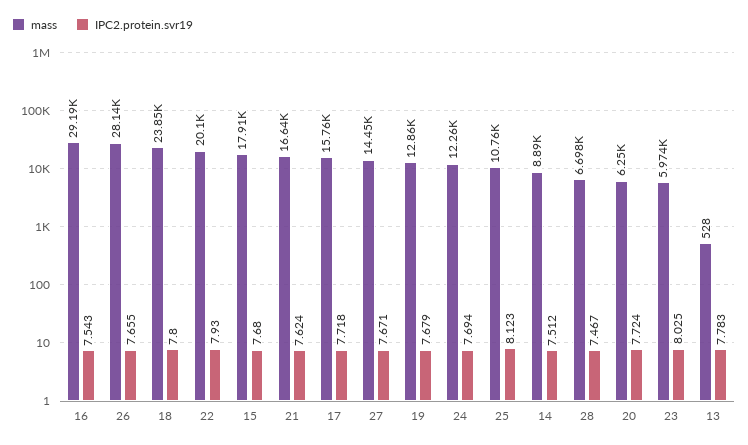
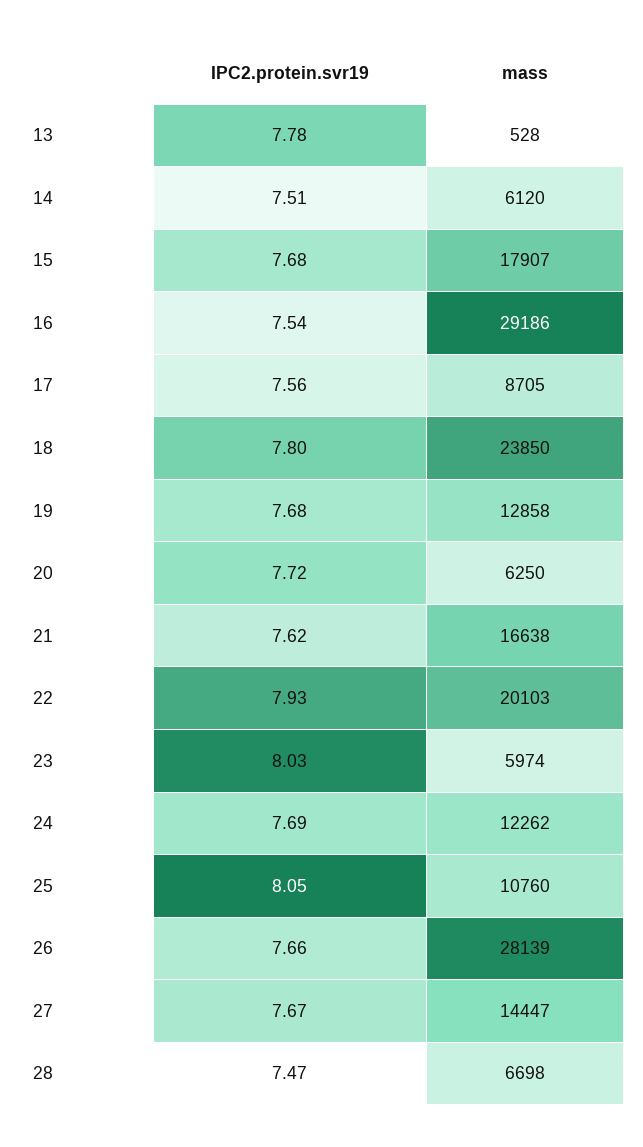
mass, 17: 15760 -> 8705
IPC2.protein.svr19, 17: 7.718 -> 7.56
IPC2.protein.svr19, 25: 8.123 -> 8.05
mass, 14: 8890 -> 6120

